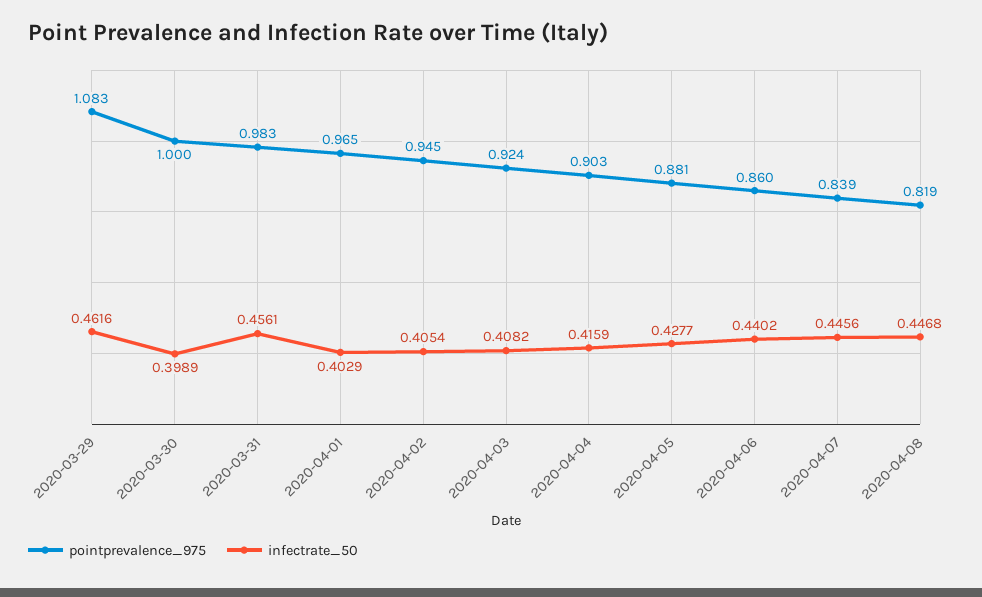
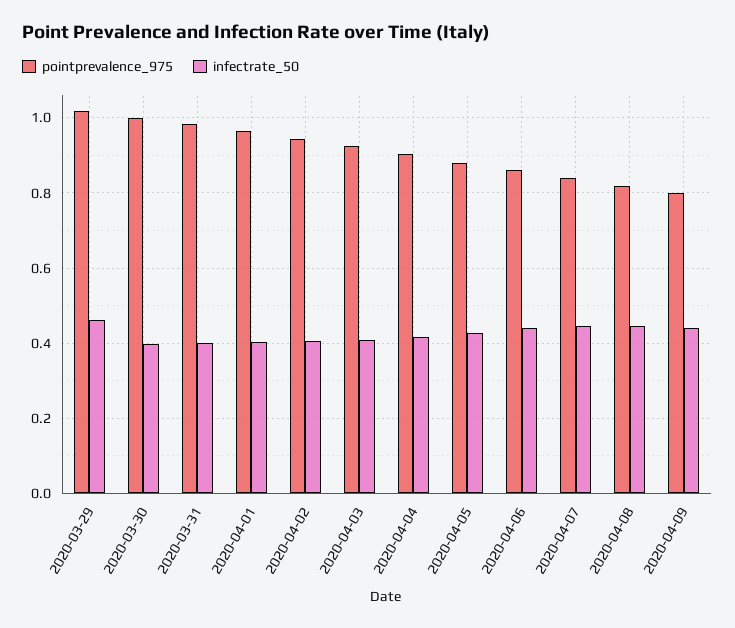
pointprevalence_975, 2020-03-29: 1.083 -> 1.02
infectrate_50, 2020-03-31: 0.4561 -> 0.4
pointprevalence_975, 2020-04-09: none -> 0.8
infectrate_50, 2020-04-09: none -> 0.44

